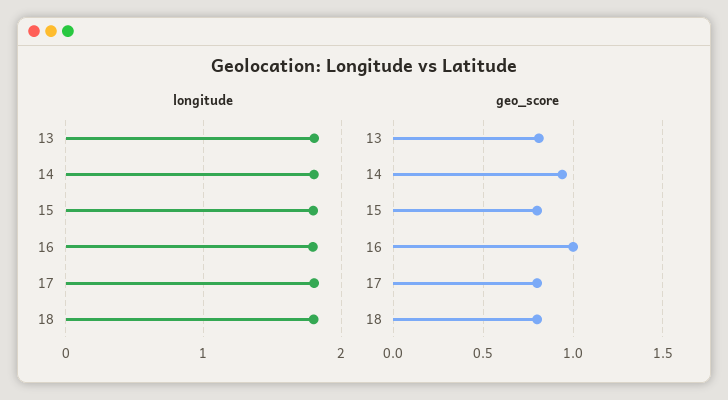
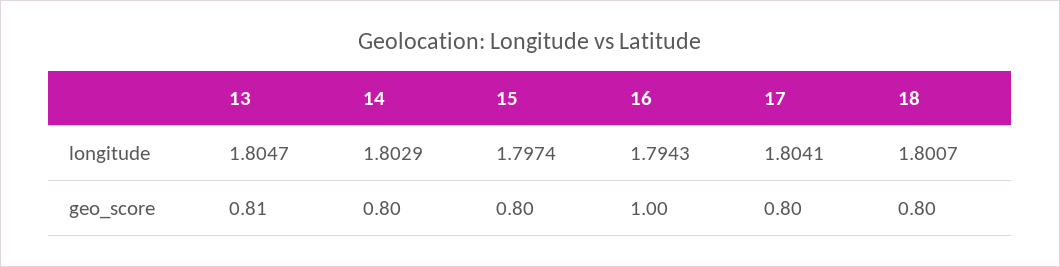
geo_score, 14: 0.95 -> 0.8

